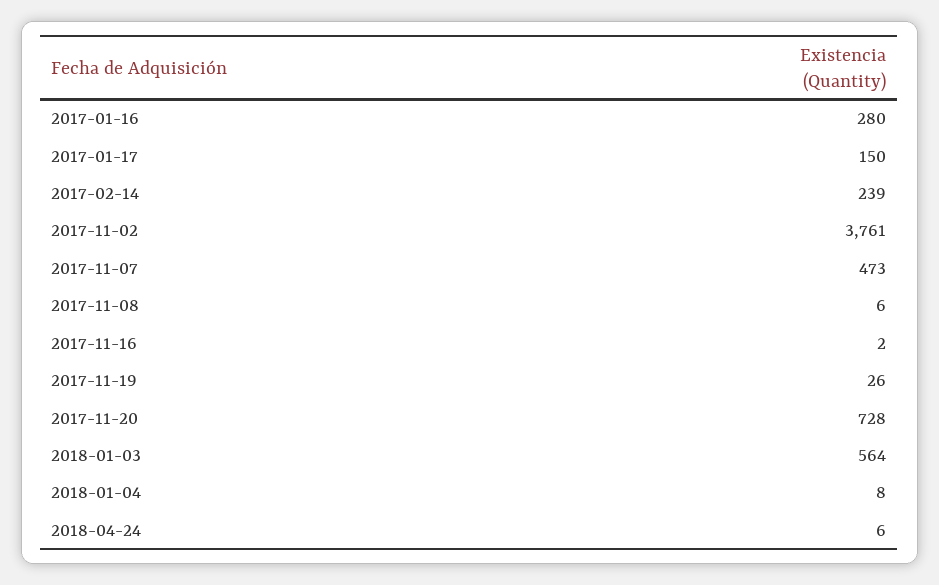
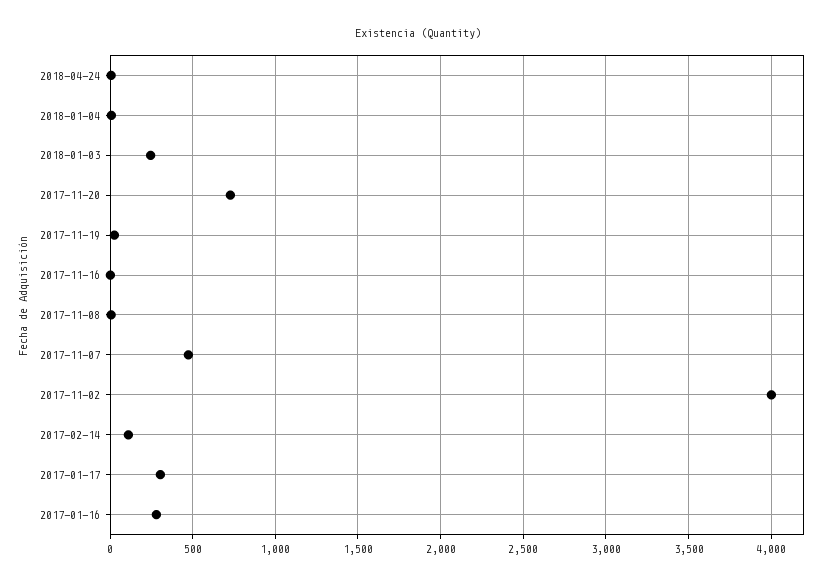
2017-01-17: 150 -> 300
2017-02-14: 239 -> 100
2017-11-02: 3761 -> 4000
2018-01-03: 564 -> 250

